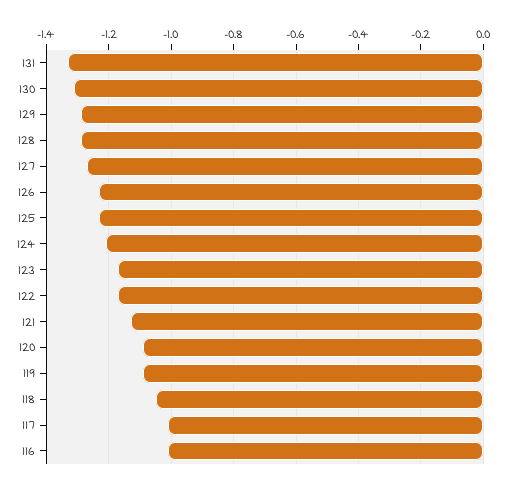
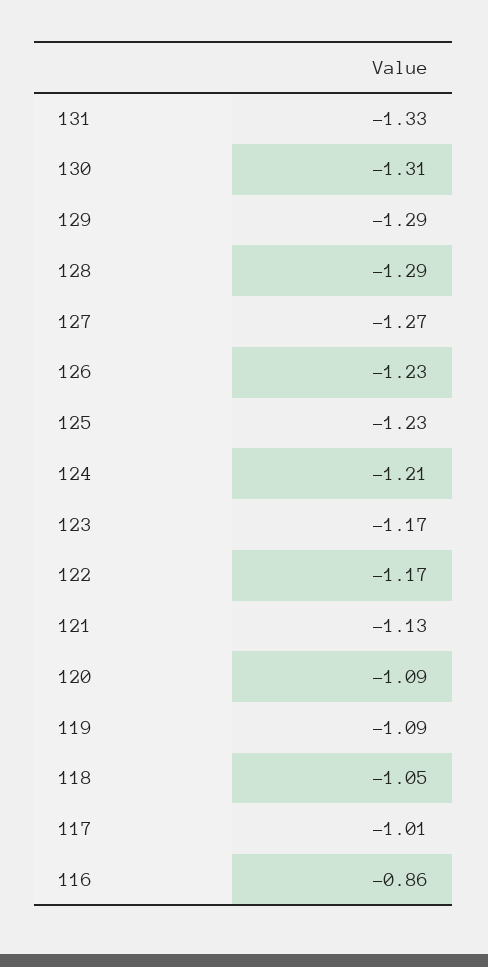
116: -1 -> -0.86

